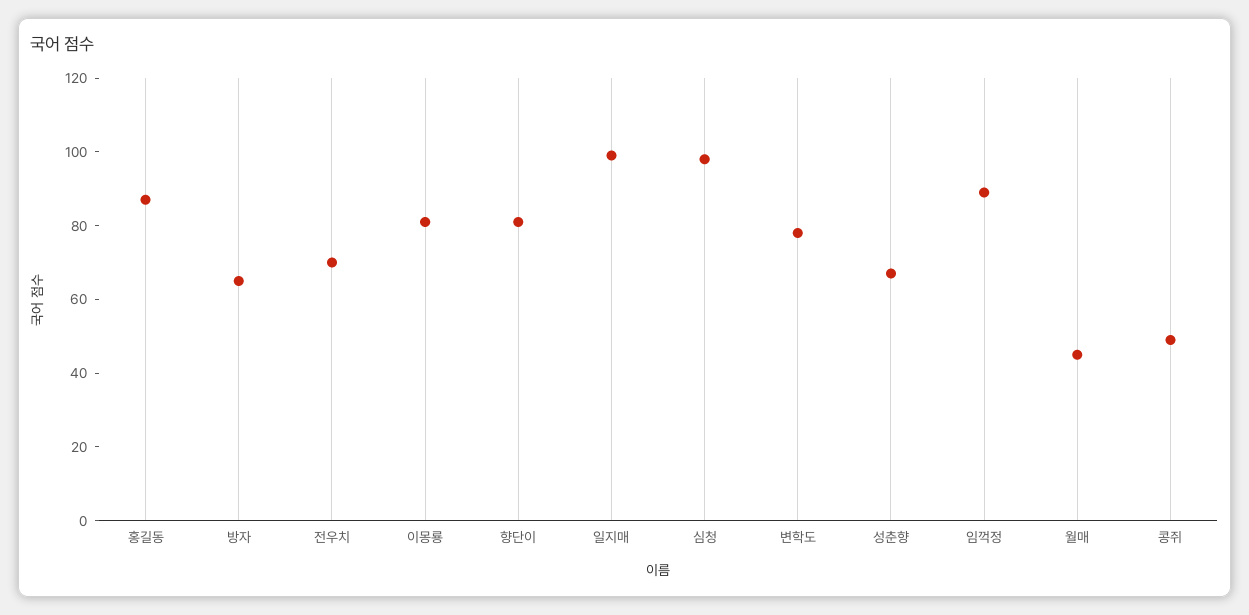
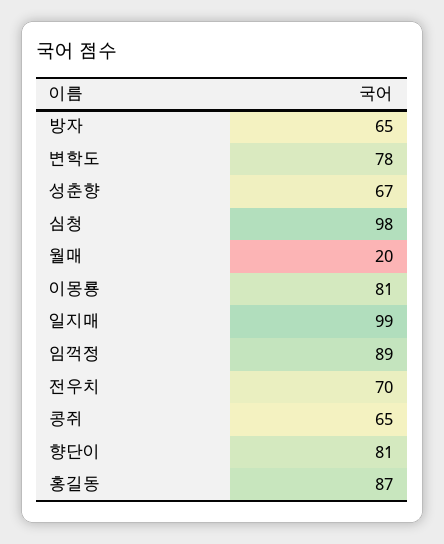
월매: 45 -> 20
콩쥐: 50 -> 65

